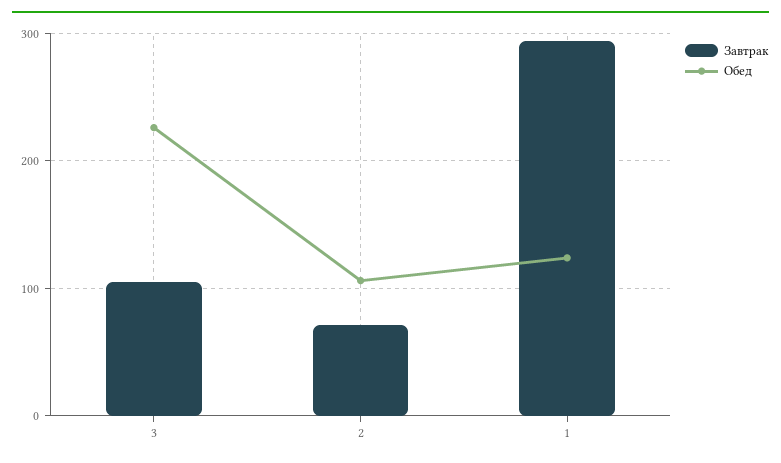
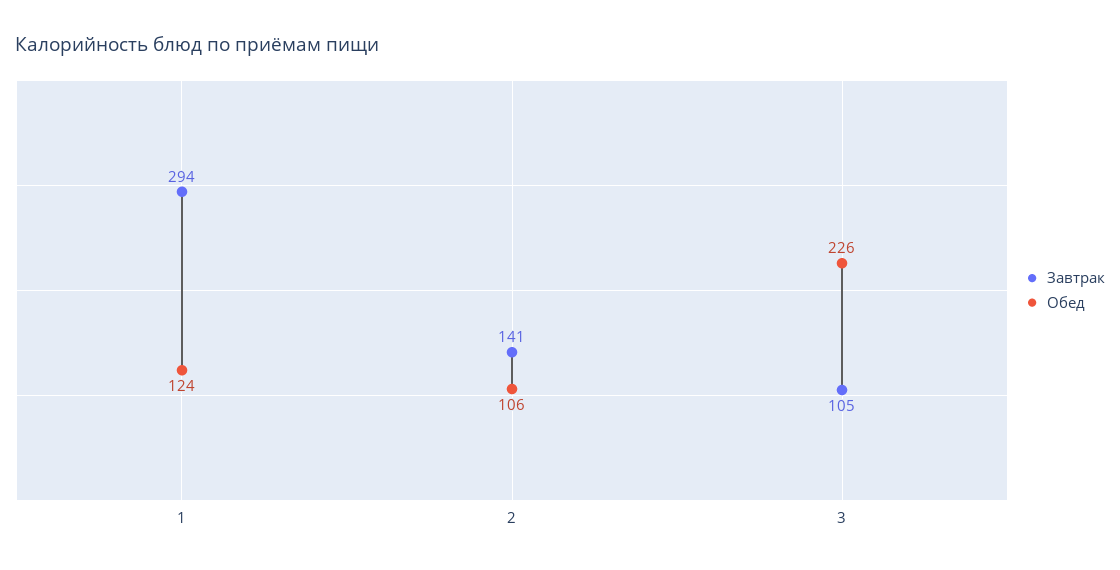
Завтрак, 2: 70 -> 141

